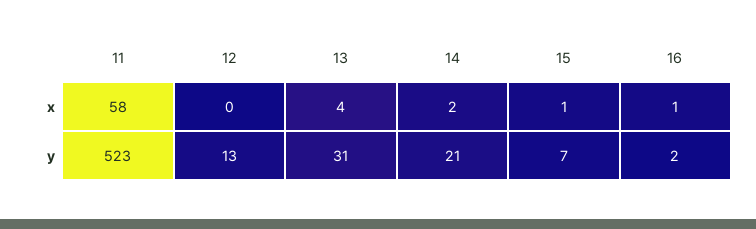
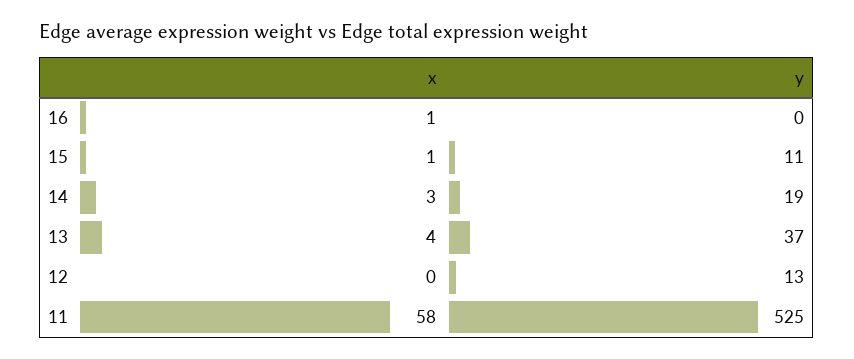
14, x: 2 -> 3
11, y: 523 -> 525
13, y: 31 -> 37
14, y: 21 -> 19
15, y: 7 -> 11
16, y: 2 -> 0

